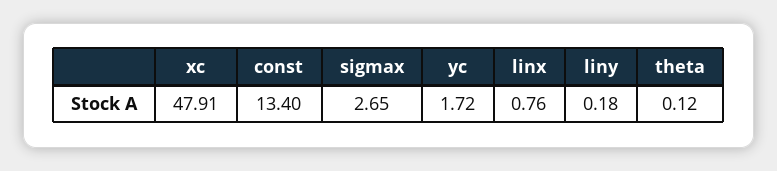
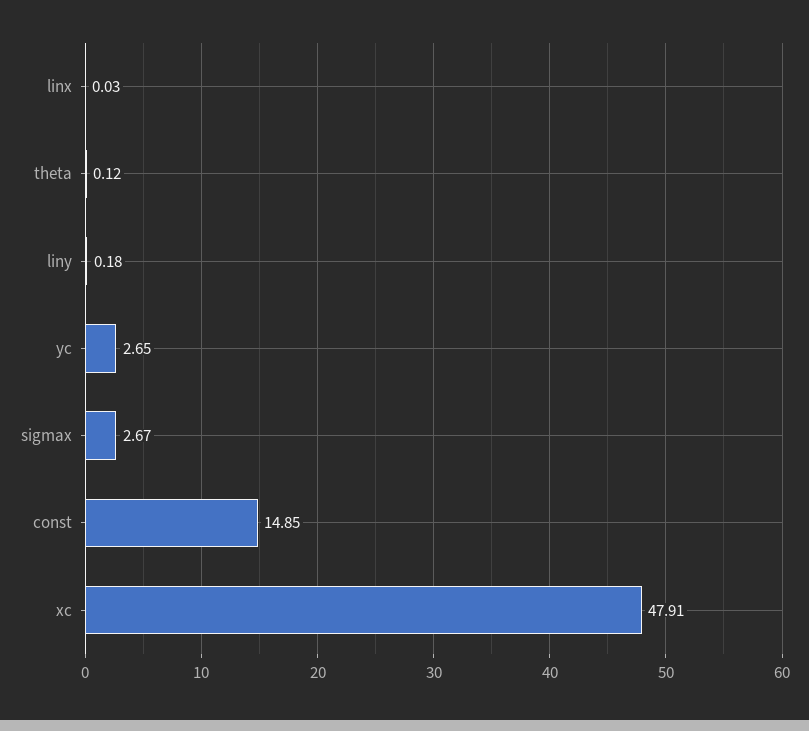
const: 13.4 -> 14.85
sigmax: 2.65 -> 2.67
yc: 1.72 -> 2.65
linx: 0.76 -> 0.03

